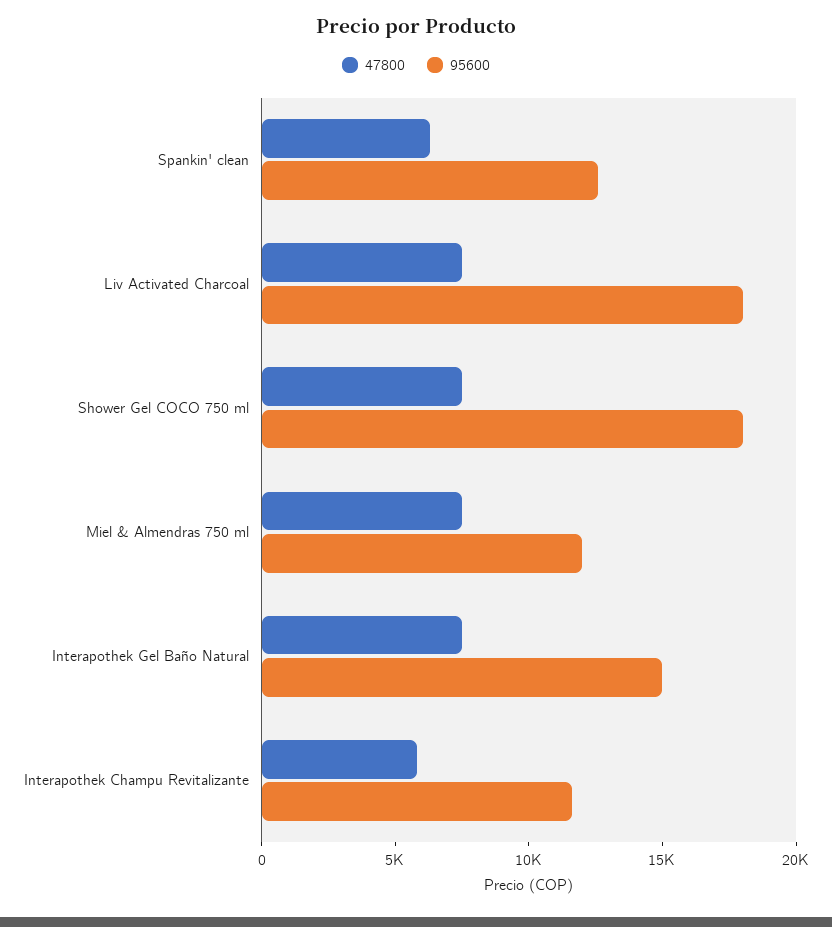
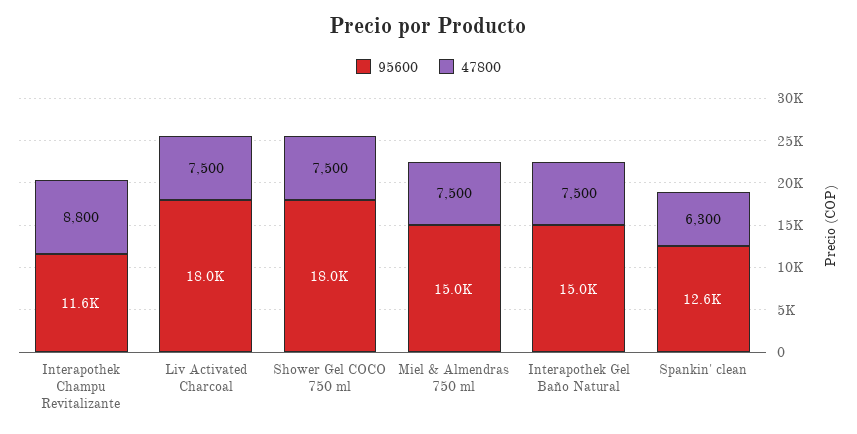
95600, Miel & Almendras 750 ml: 12000 -> 15000
47800, Interapothek Champu Revitalizante: 6000 -> 8800

